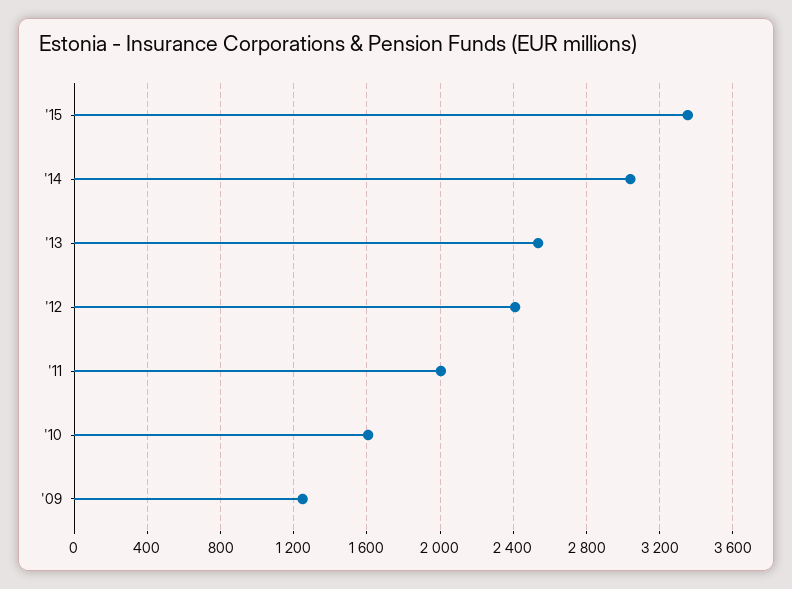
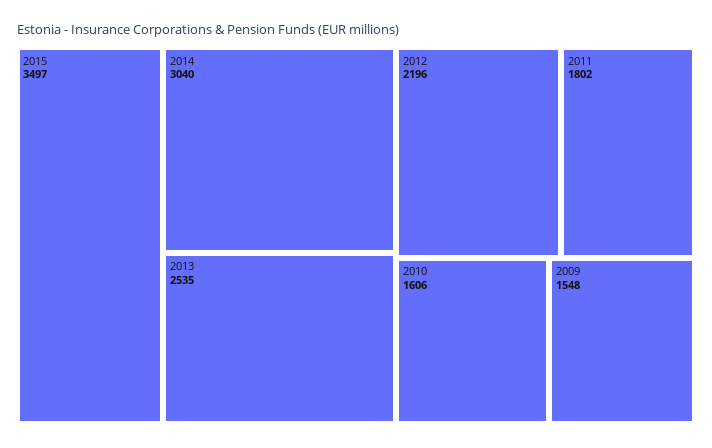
'15: 3350 -> 3497
'12: 2400 -> 2196
'11: 2000 -> 1802
'09: 1250 -> 1548

